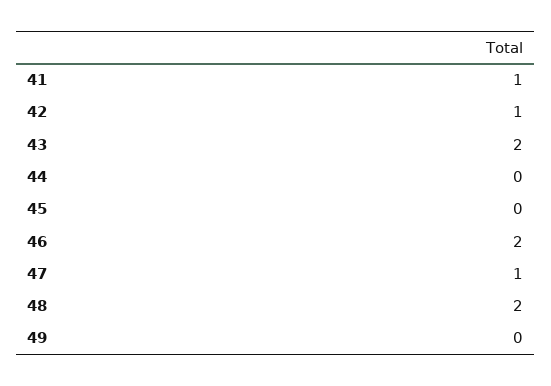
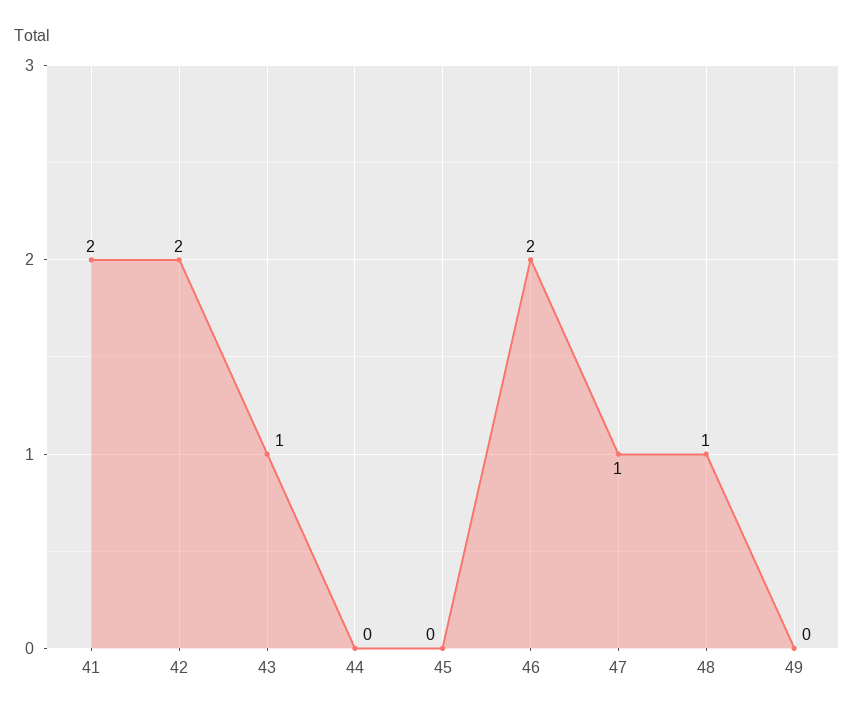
41: 1 -> 2
42: 1 -> 2
43: 2 -> 1
48: 2 -> 1

